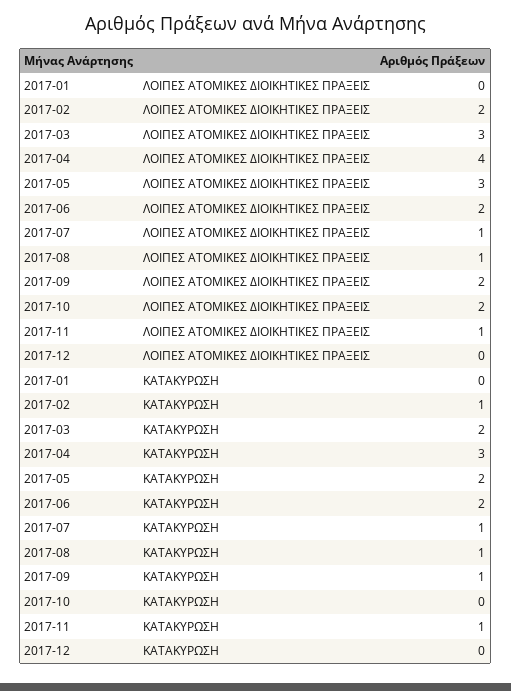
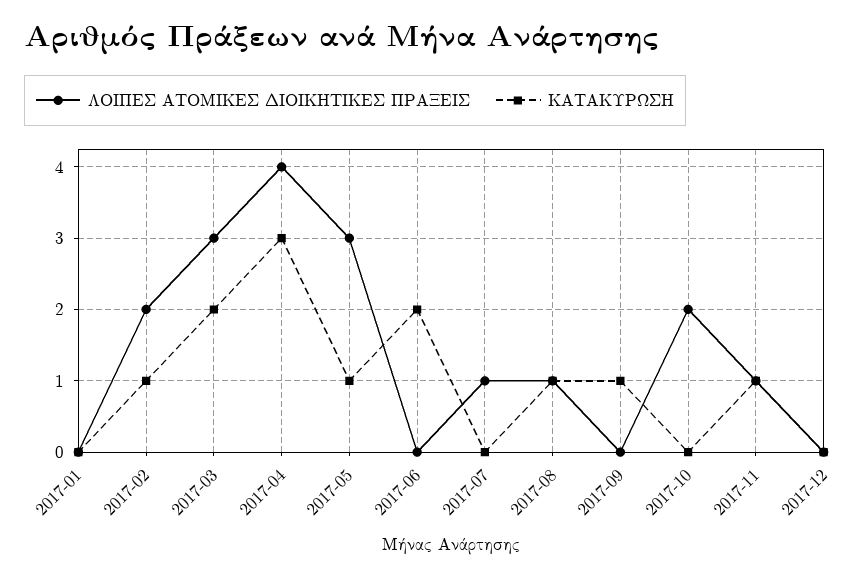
ΛΟΙΠΕΣ ΑΤΟΜΙΚΕΣ ΔΙΟΙΚΗΤΙΚΕΣ ΠΡΑΞΕΙΣ, 2017-06: 2 -> 0
ΛΟΙΠΕΣ ΑΤΟΜΙΚΕΣ ΔΙΟΙΚΗΤΙΚΕΣ ΠΡΑΞΕΙΣ, 2017-09: 2 -> 0
ΚΑΤΑΚΥΡΩΣΗ, 2017-05: 2 -> 1
ΚΑΤΑΚΥΡΩΣΗ, 2017-07: 1 -> 0

